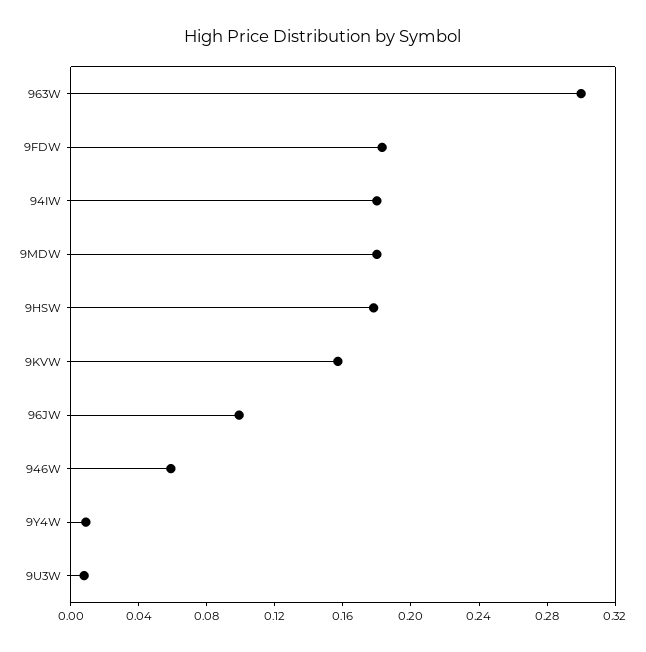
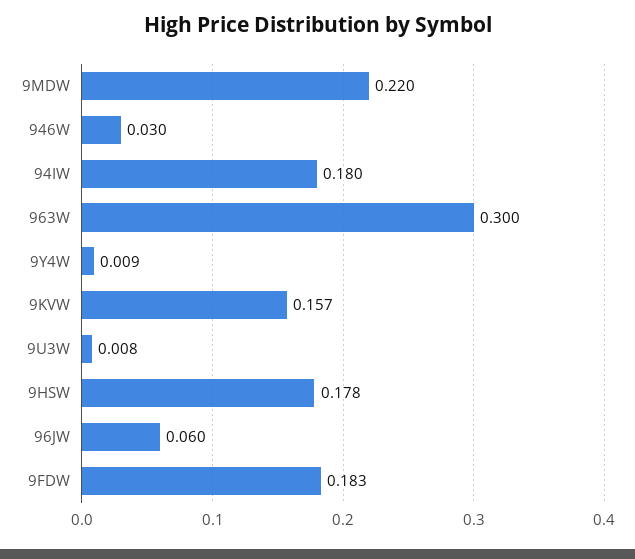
9MDW: 0.18 -> 0.22
96JW: 0.1 -> 0.06
946W: 0.06 -> 0.03

